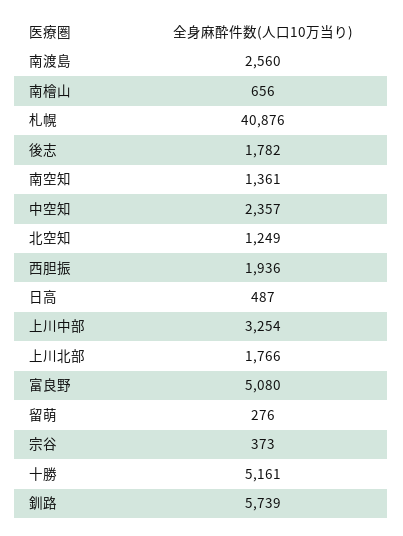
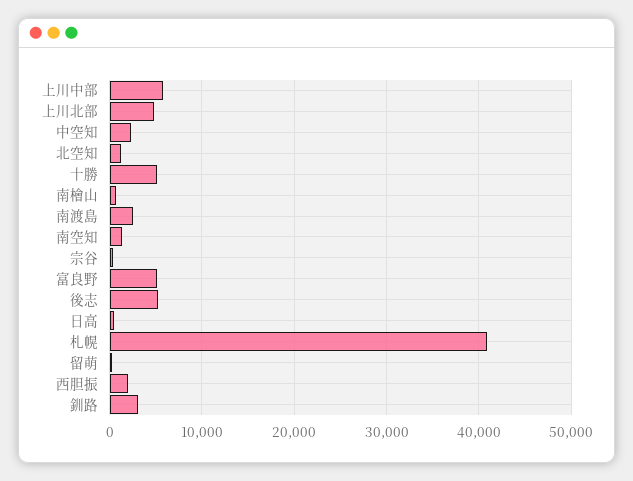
後志: 1782 -> 5000
上川中部: 3254 -> 6000
上川北部: 1766 -> 5000
釧路: 5739 -> 3000

